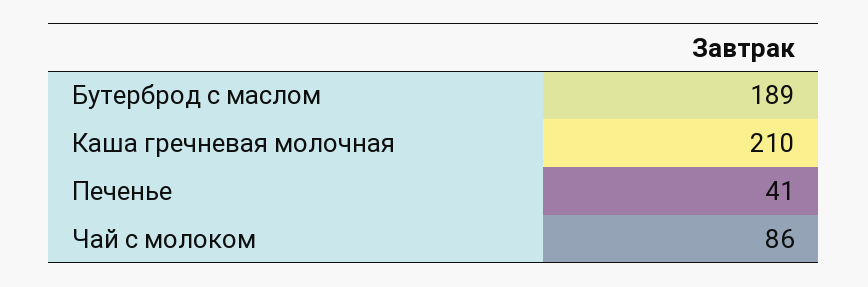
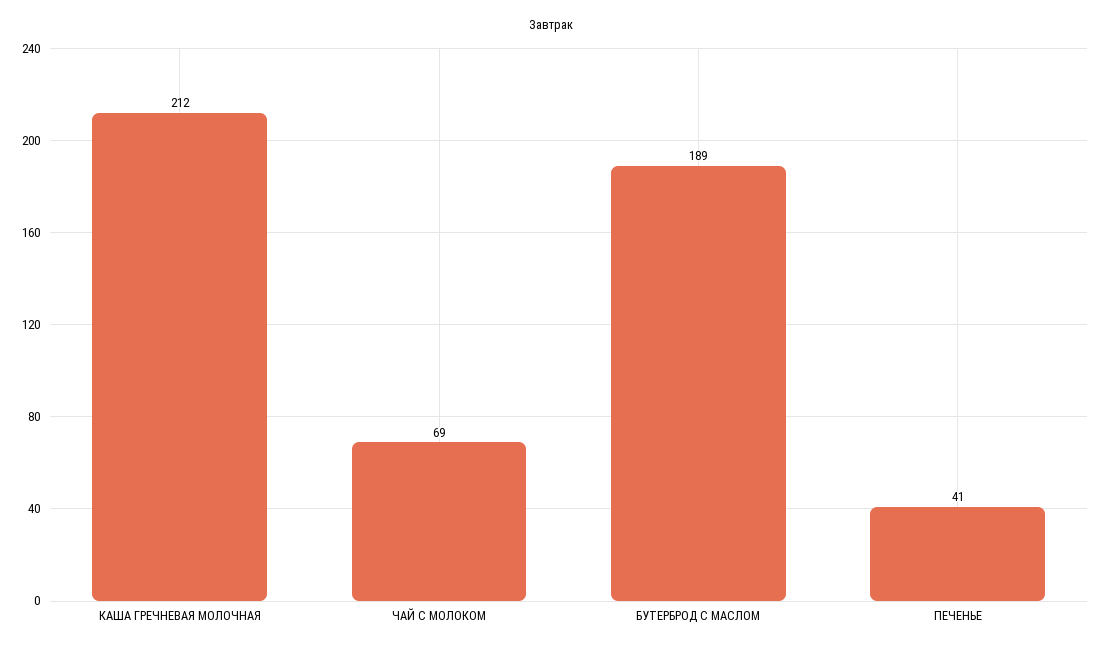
Каша гречневая молочная: 210 -> 212
Чай с молоком: 86 -> 69

